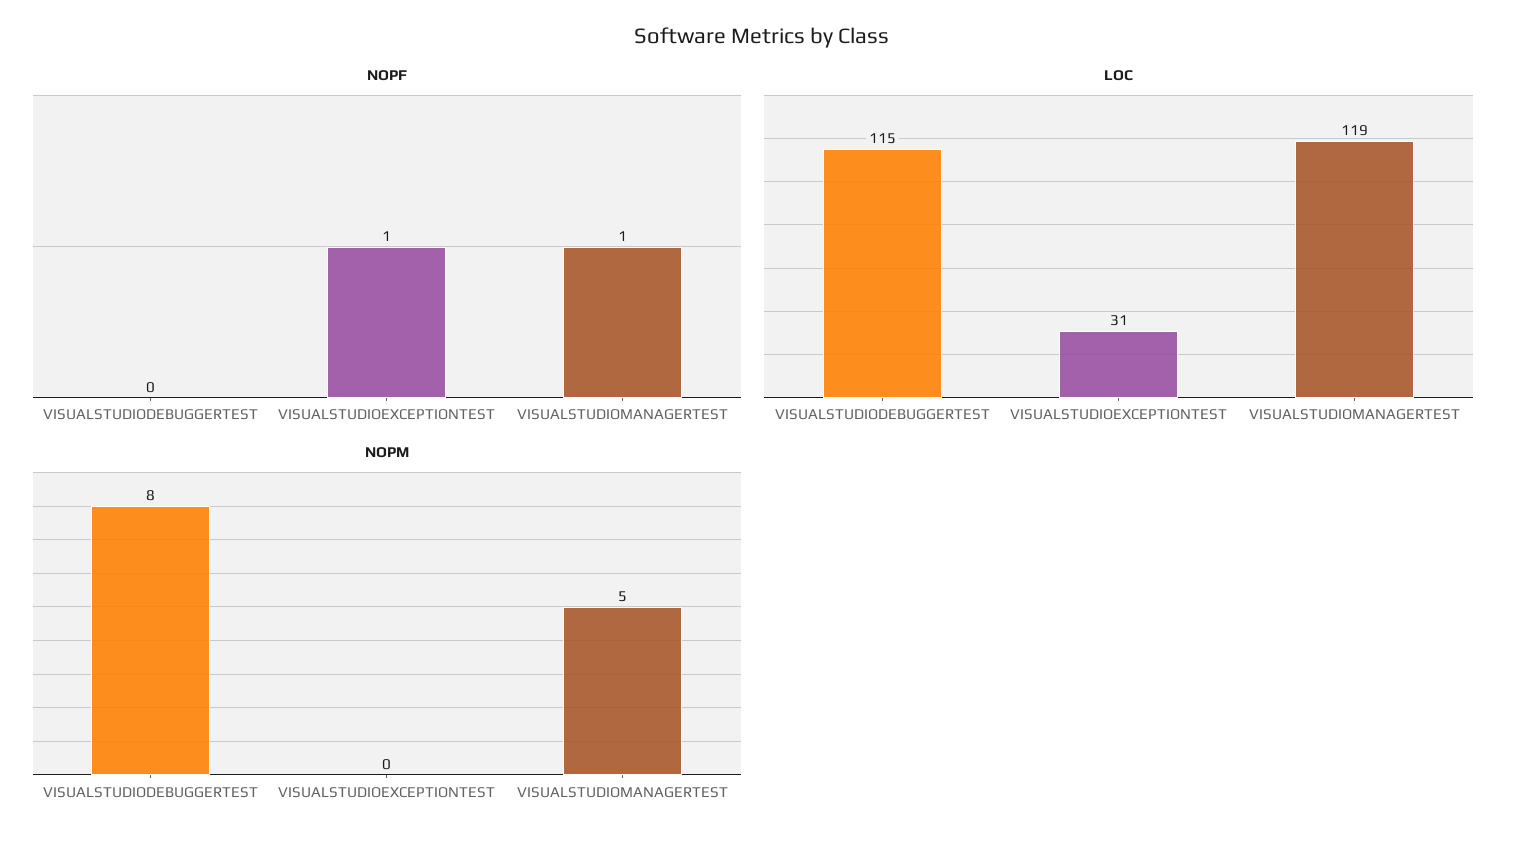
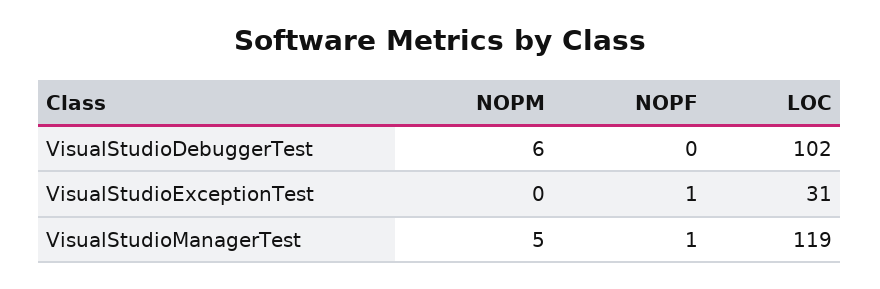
LOC, VISUALSTUDIODEBUGGERTEST: 115 -> 102
NOPM, VISUALSTUDIODEBUGGERTEST: 8 -> 6

